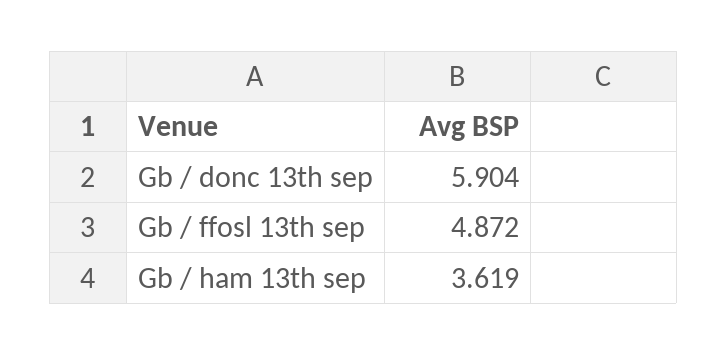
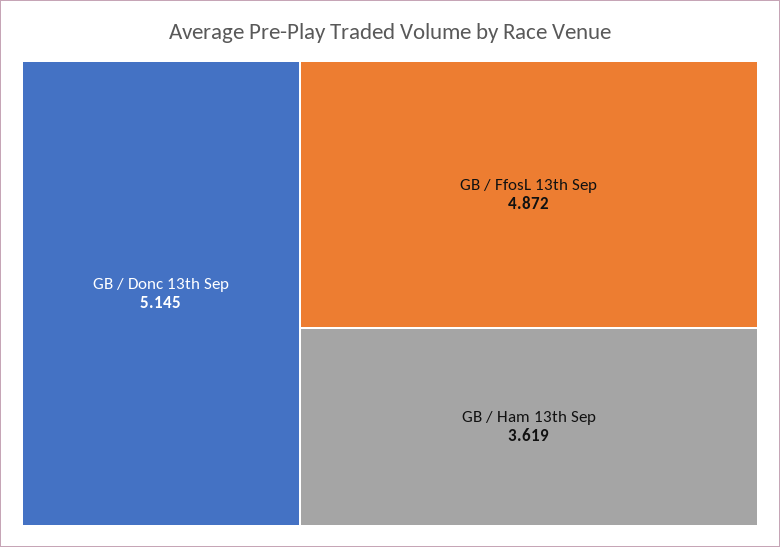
Gb / donc 13th sep: 5.904 -> 5.145

